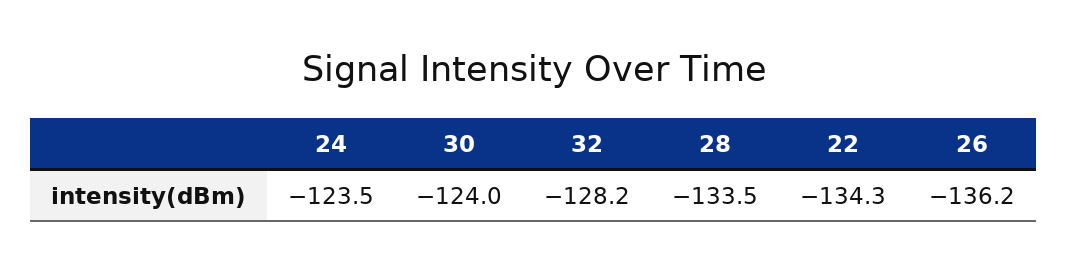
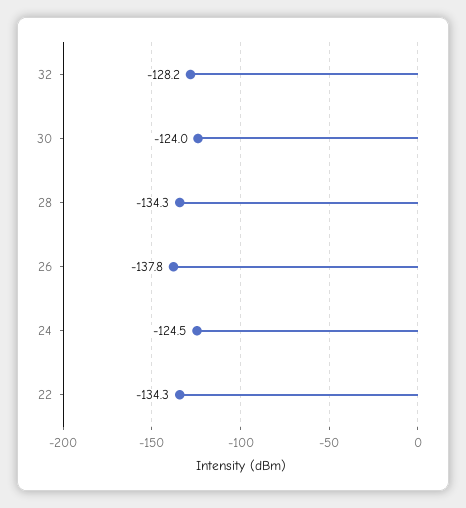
24: -123.5 -> -124.5
28: -133.5 -> -134.3
26: -136.2 -> -137.8

